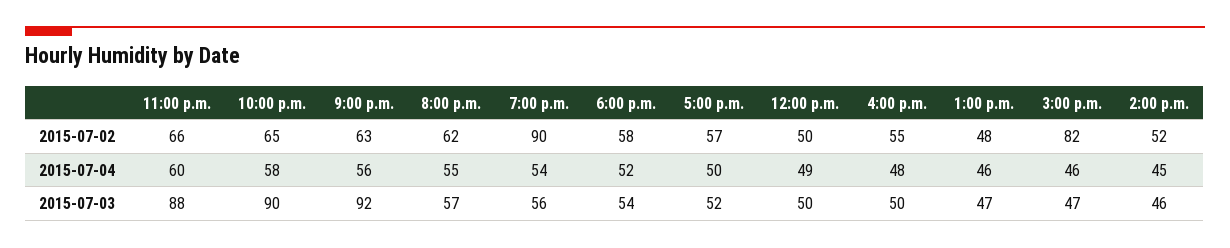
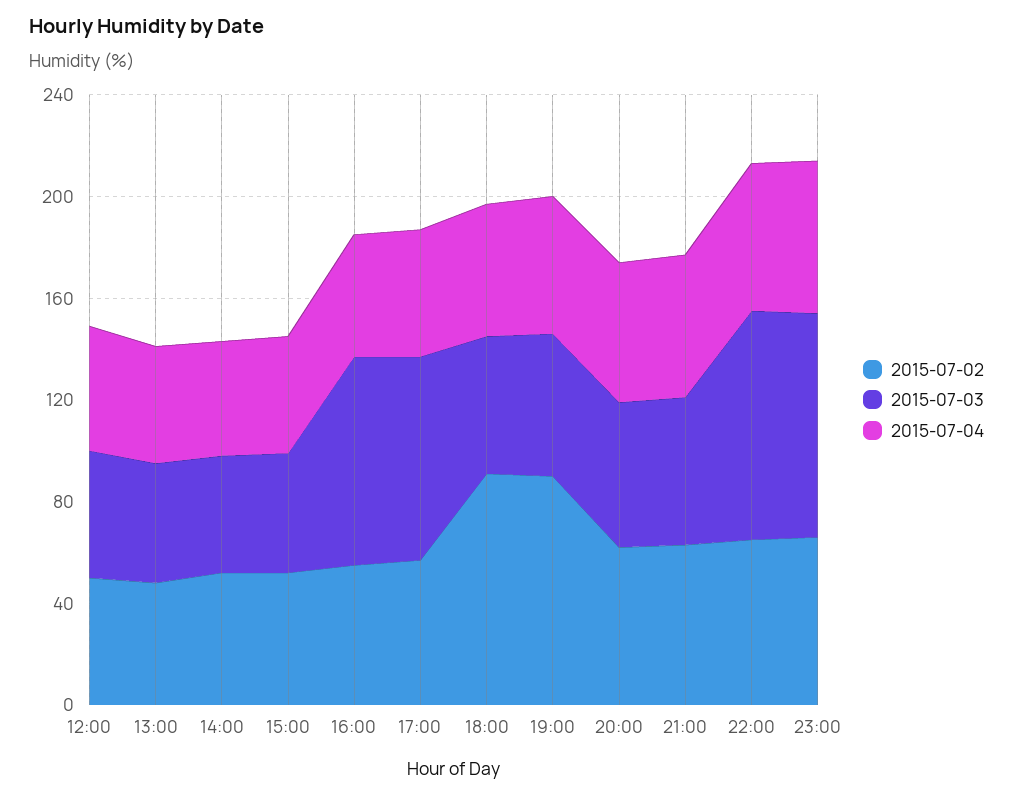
2015-07-02, 6:00 p.m.: 58 -> 90
2015-07-02, 3:00 p.m.: 82 -> 50
2015-07-03, 9:00 p.m.: 92 -> 60
2015-07-03, 5:00 p.m.: 52 -> 80
2015-07-03, 4:00 p.m.: 50 -> 80

